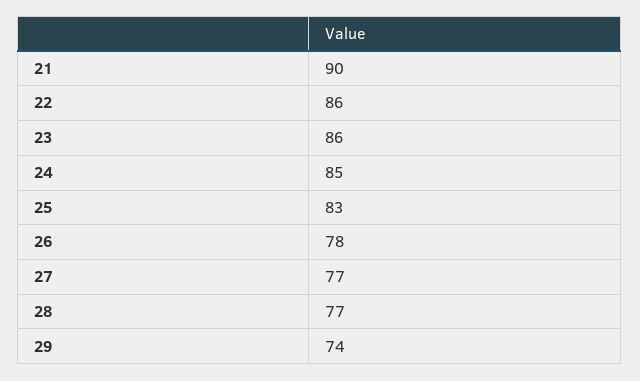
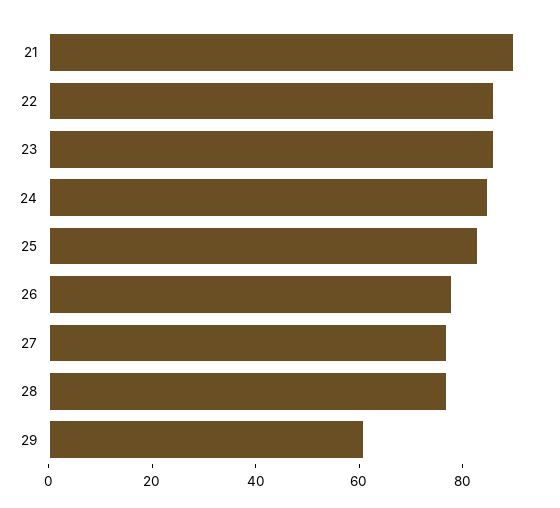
29: 74 -> 60

